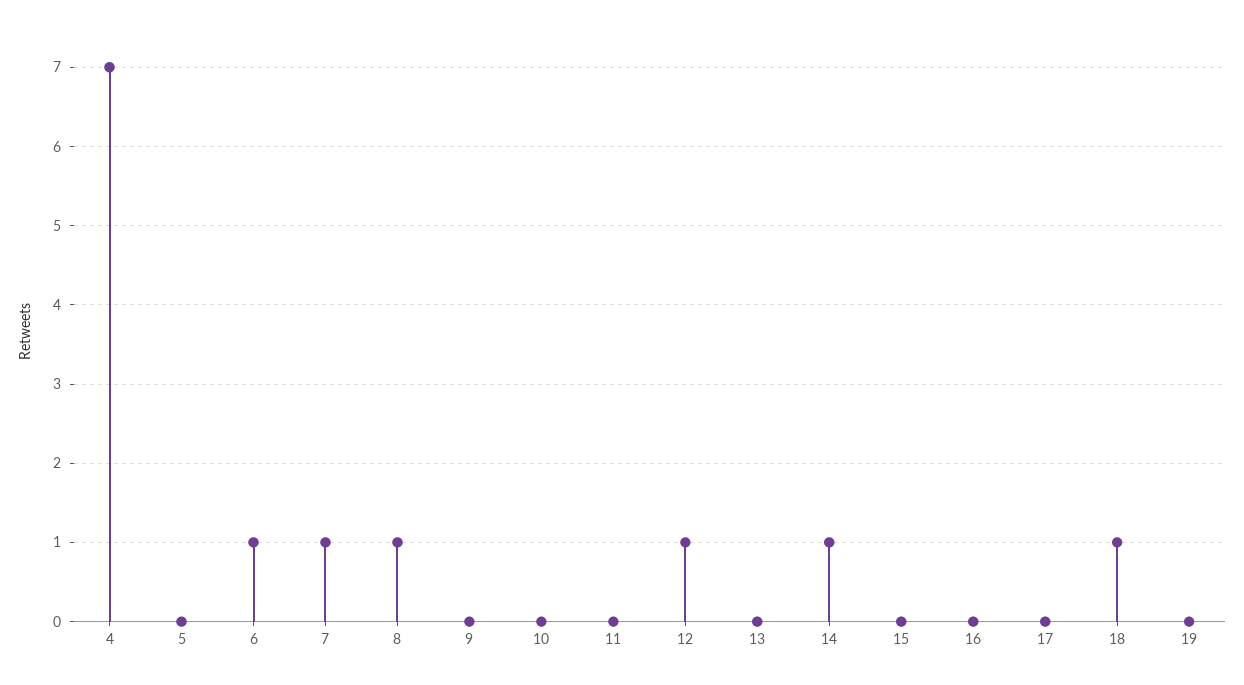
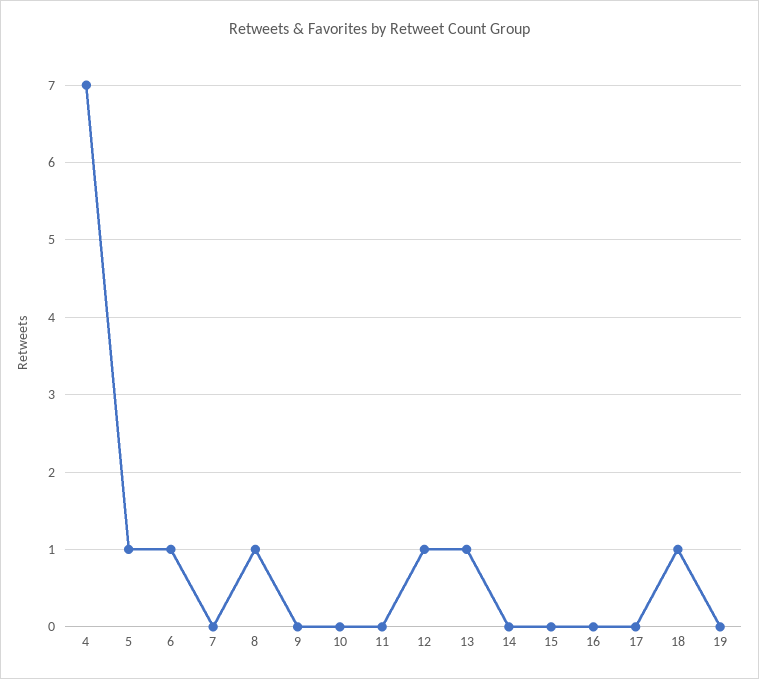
5: 0 -> 1
7: 1 -> 0
13: 0 -> 1
14: 1 -> 0

